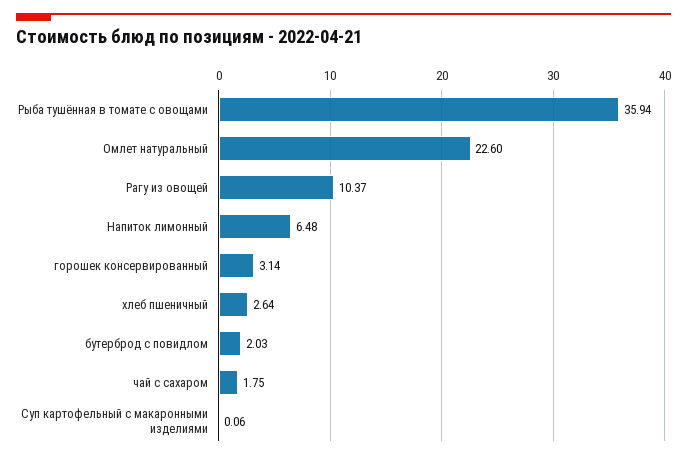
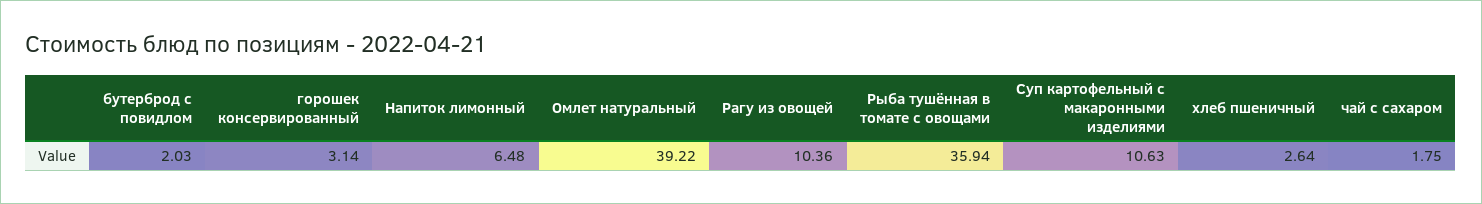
Омлет натуральный: 22.6 -> 39.22
Рагу из овощей: 10.37 -> 10.36
Суп картофельный с макаронными изделиями: 0.06 -> 10.63

